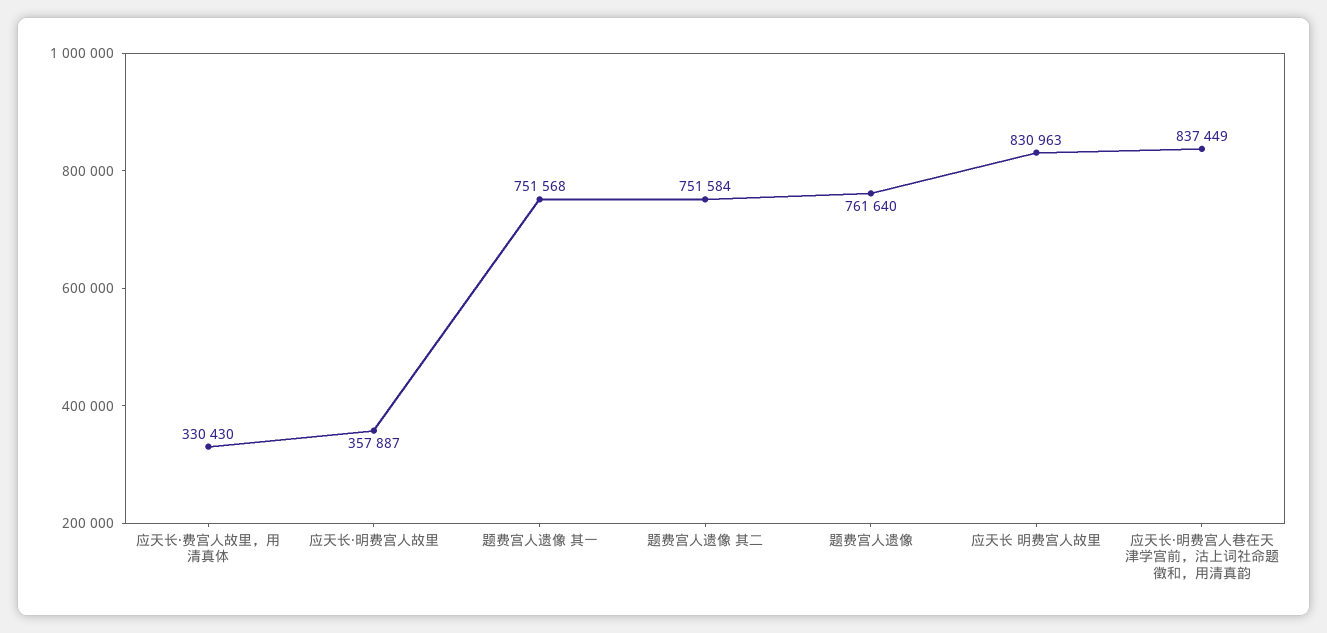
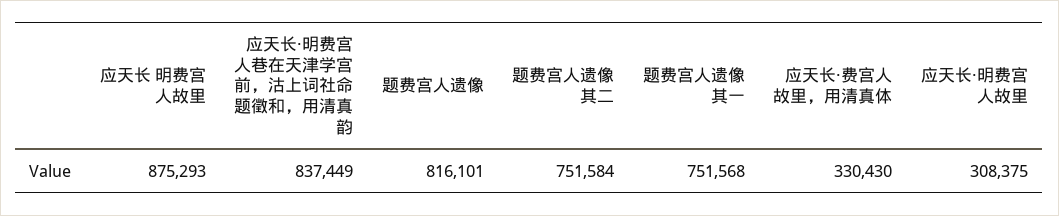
应天长·明费宫人故里: 357887 -> 308375
题费宫人遗像: 761640 -> 816101
应天长 明费宫人故里: 830963 -> 875293

